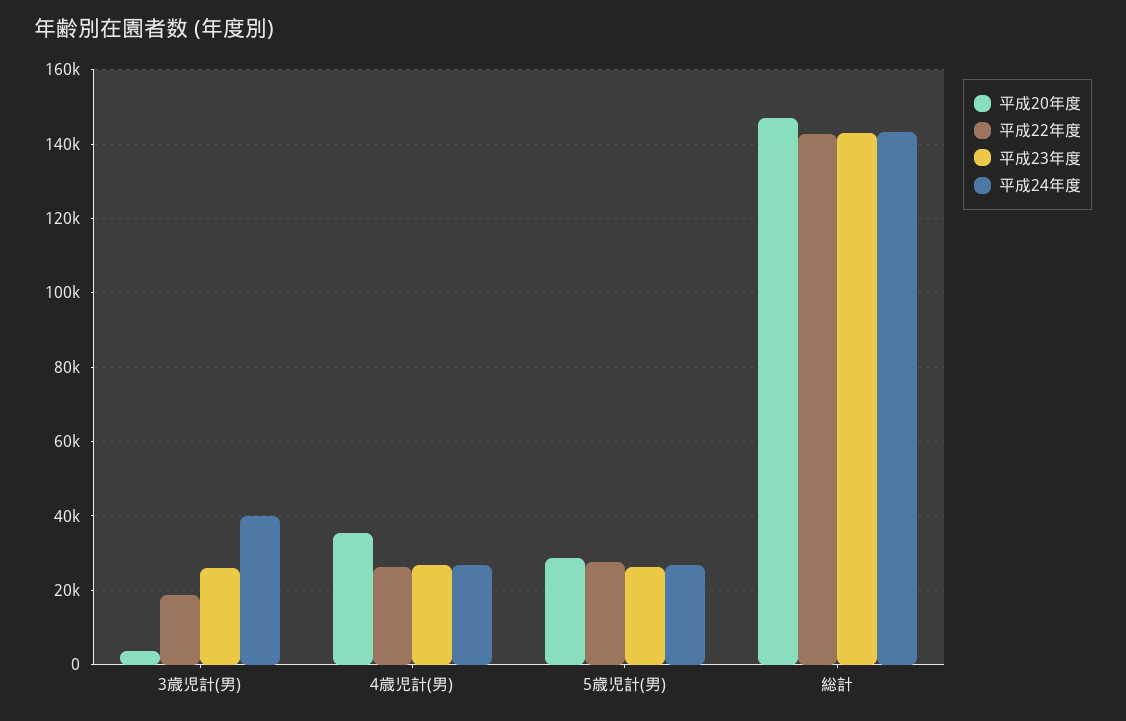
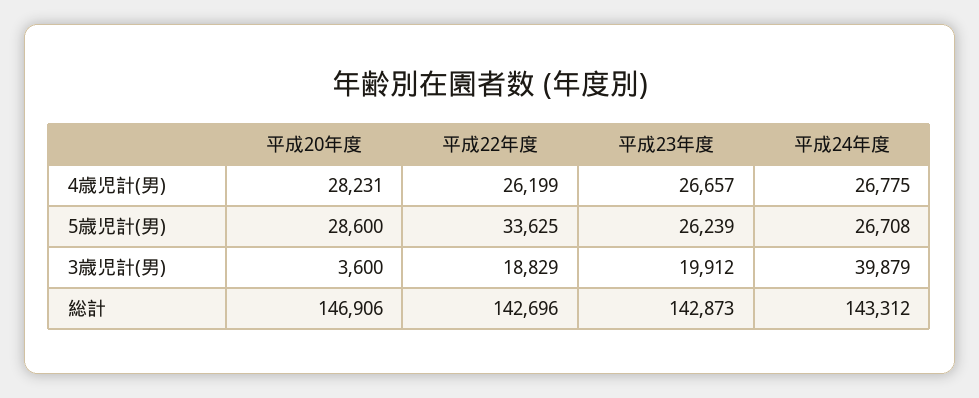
平成23年度, 3歳児計(男): 26000 -> 19912
平成20年度, 4歳児計(男): 36000 -> 28231
平成22年度, 5歳児計(男): 28000 -> 33625

